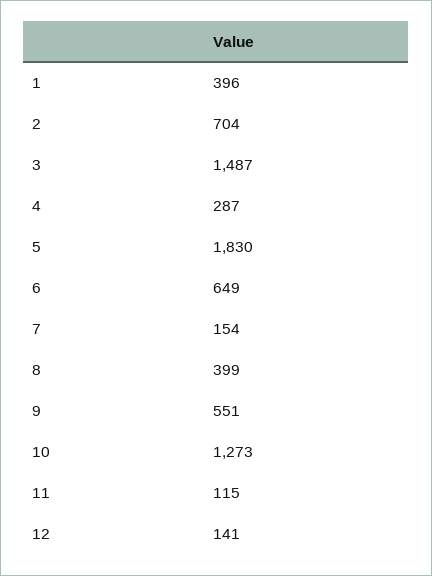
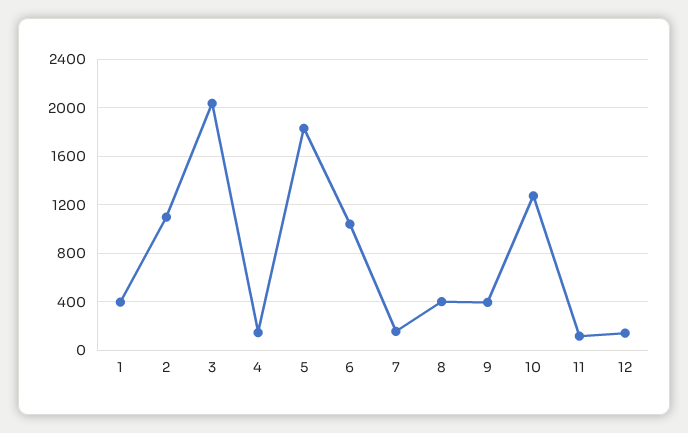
2: 704 -> 1100
3: 1487 -> 2050
4: 287 -> 150
6: 649 -> 1050
9: 551 -> 400

